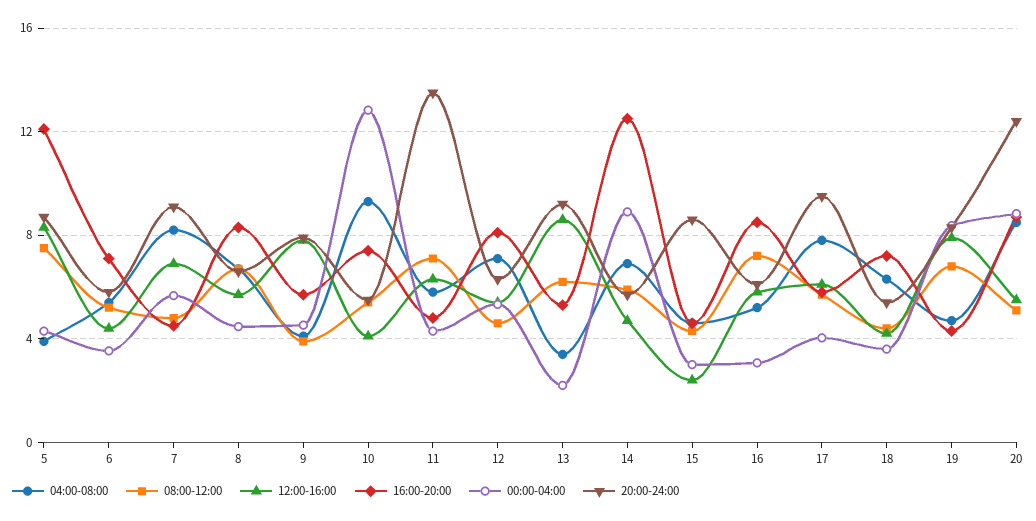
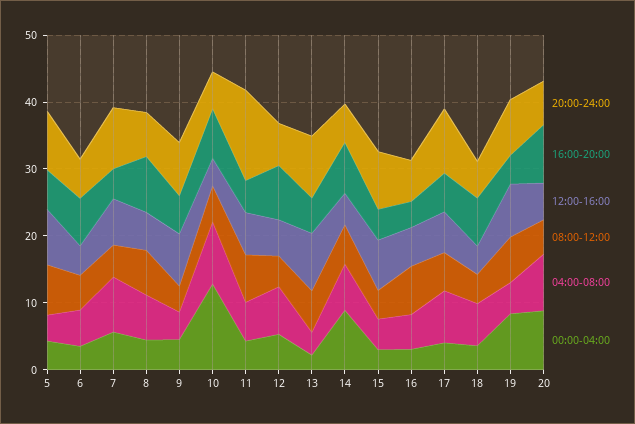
16:00-20:00, 5: 12 -> 6
16:00-20:00, 14: 12.5 -> 8
12:00-16:00, 15: 2.5 -> 8
16:00-20:00, 16: 8.5 -> 4
20:00-24:00, 20: 12.5 -> 6

